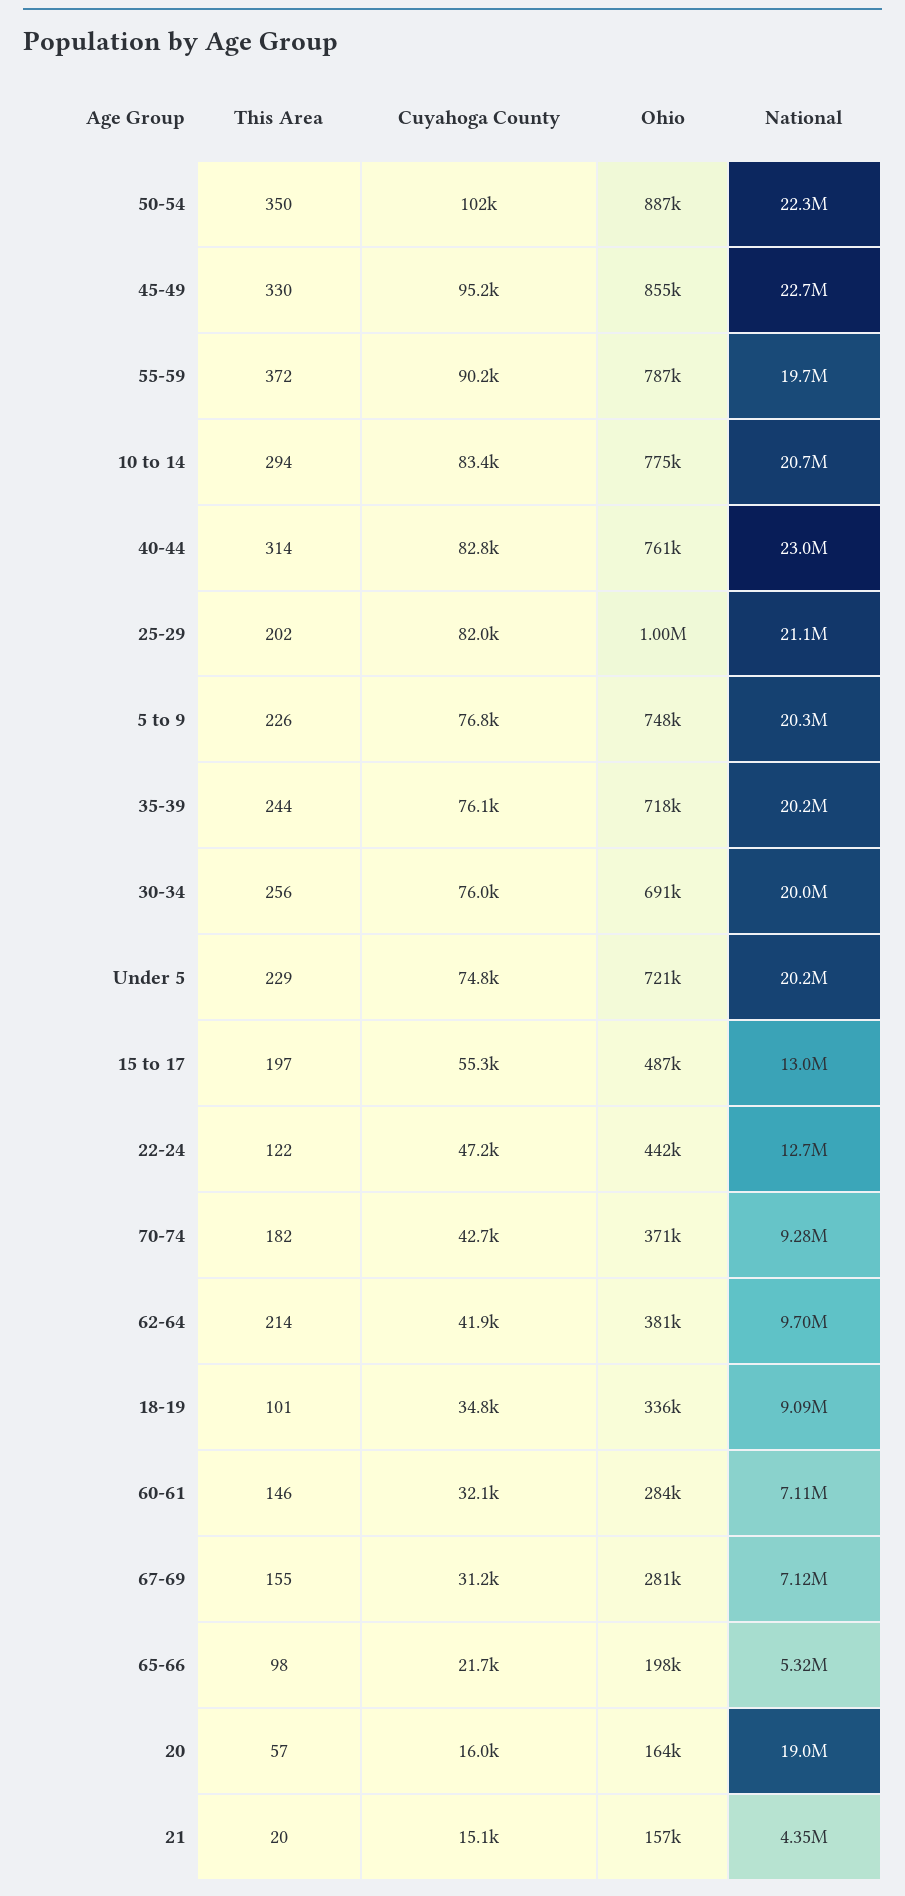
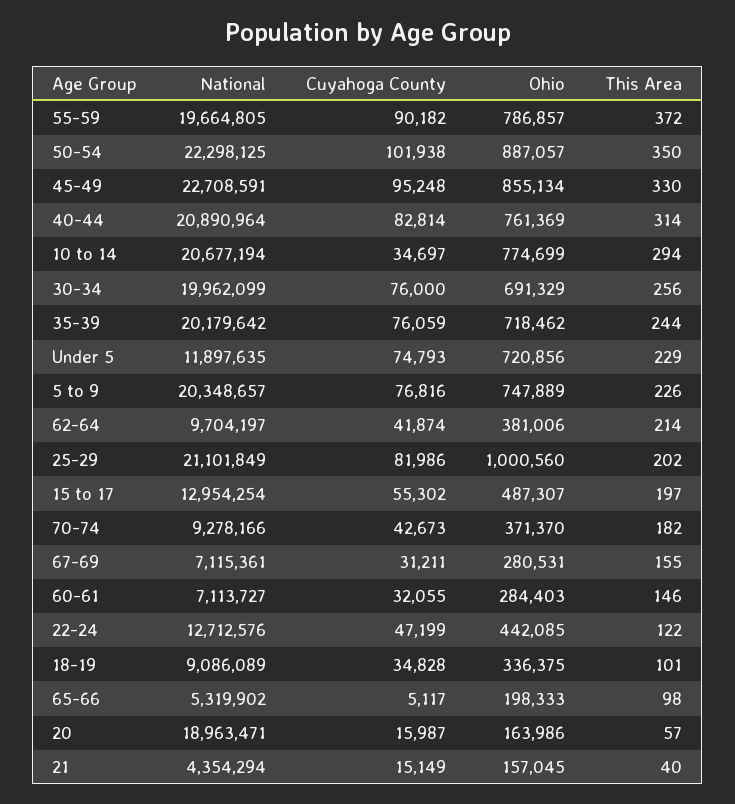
Cuyahoga County, 10 to 14: 83400 -> 34697
National, 40-44: 23000000 -> 20890964
National, Under 5: 20200000 -> 11897635
Cuyahoga County, 65-66: 21700 -> 5117
This Area, 21: 20 -> 40

